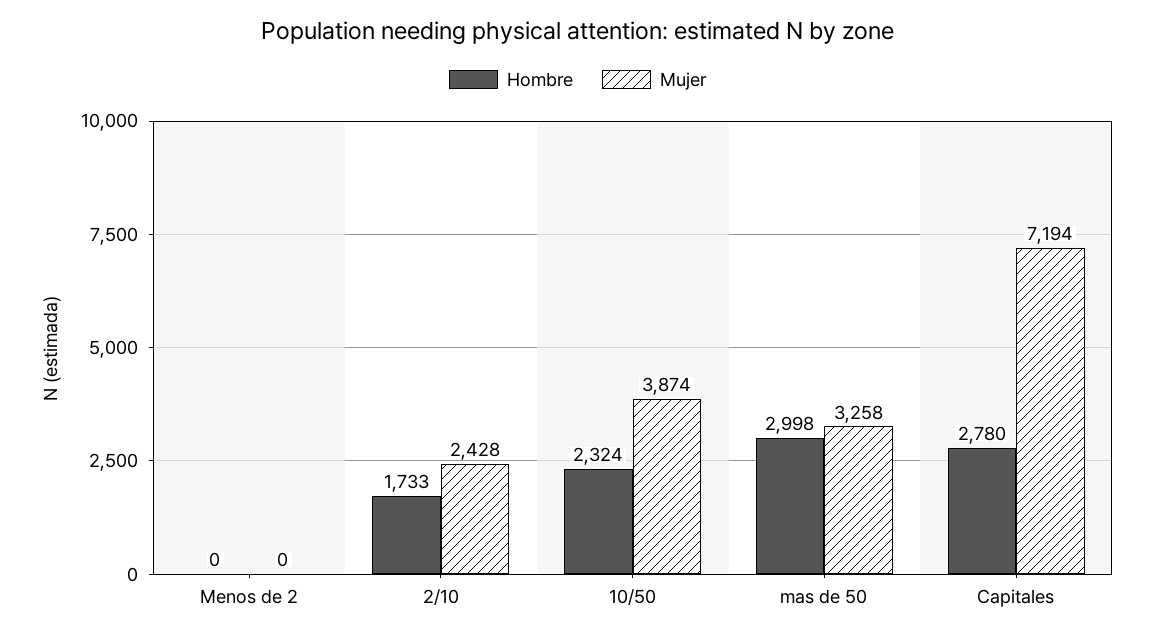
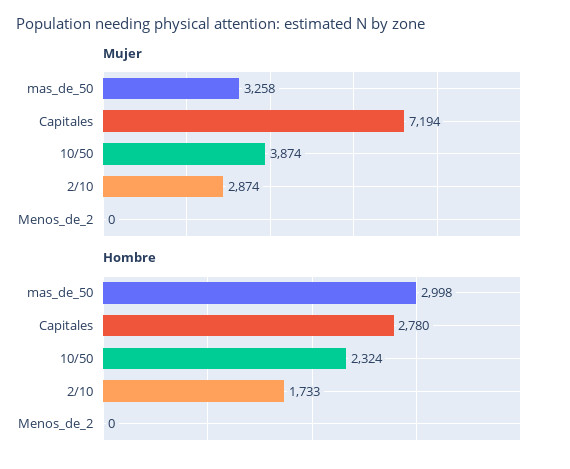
Mujer, 2/10: 2428 -> 2874

